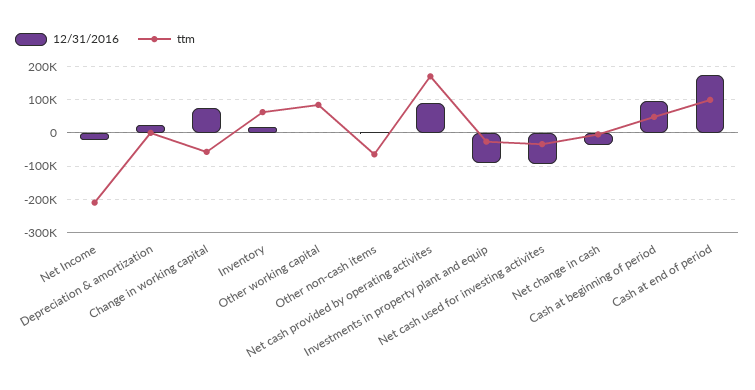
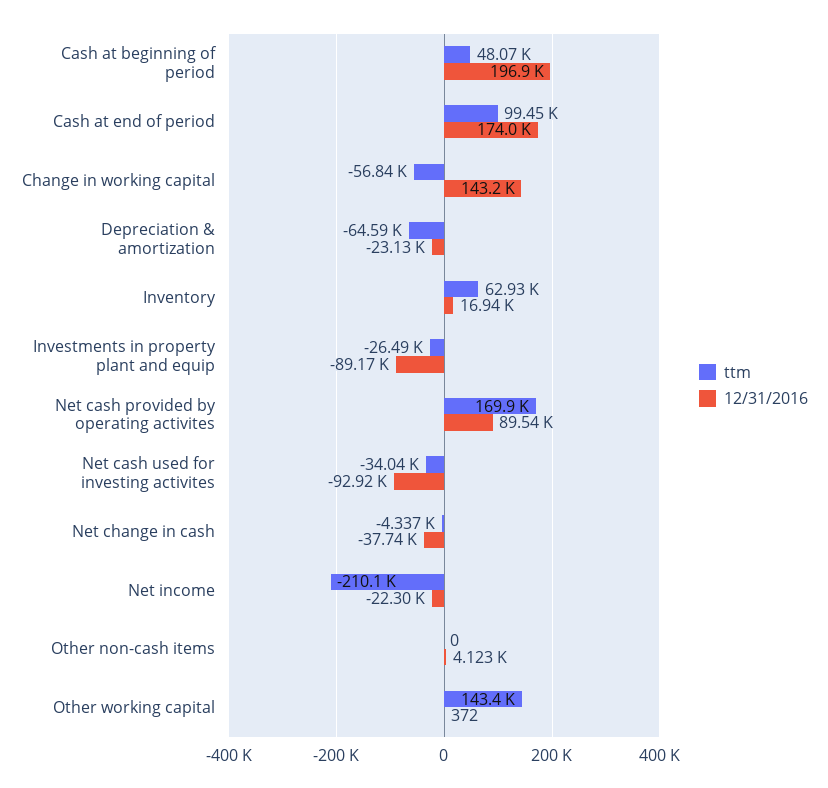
12/31/2016, Depreciation & amortization: 20000 -> -23130
ttm, Depreciation & amortization: 0 -> -64590
12/31/2016, Change in working capital: 80000 -> 143200
ttm, Other working capital: 80000 -> 143400
ttm, Other non-cash items: -60000 -> 0
12/31/2016, Cash at beginning of period: 100000 -> 196900

